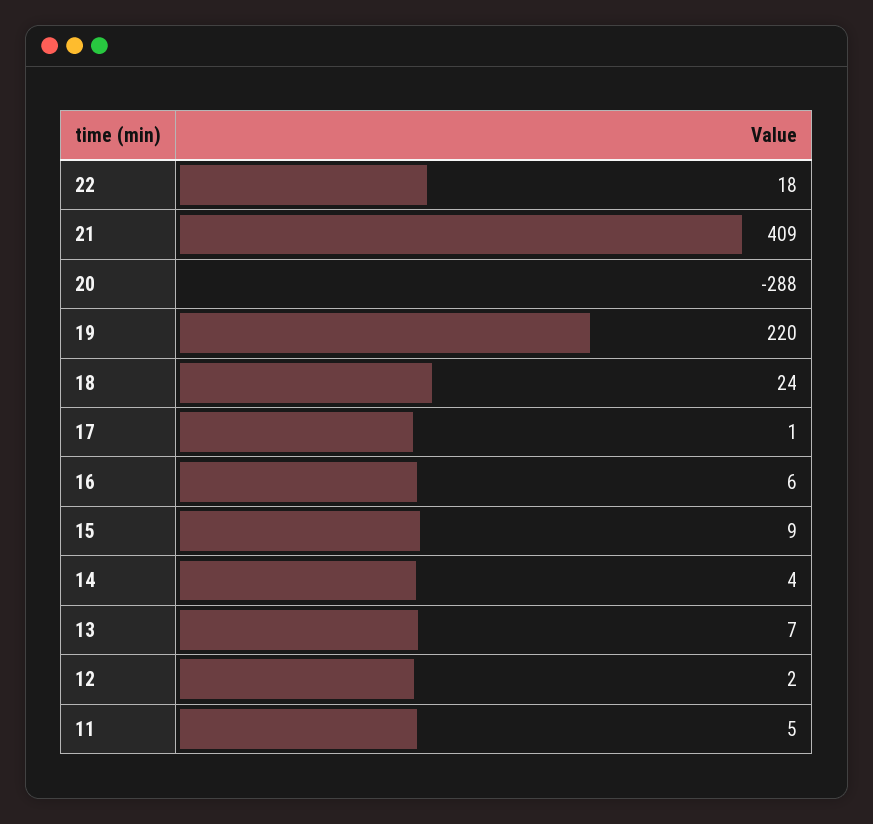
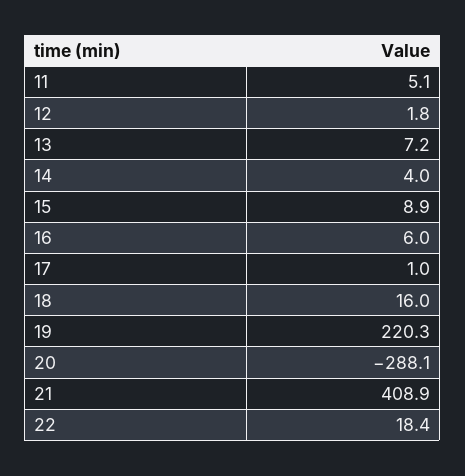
18: 24 -> 16

